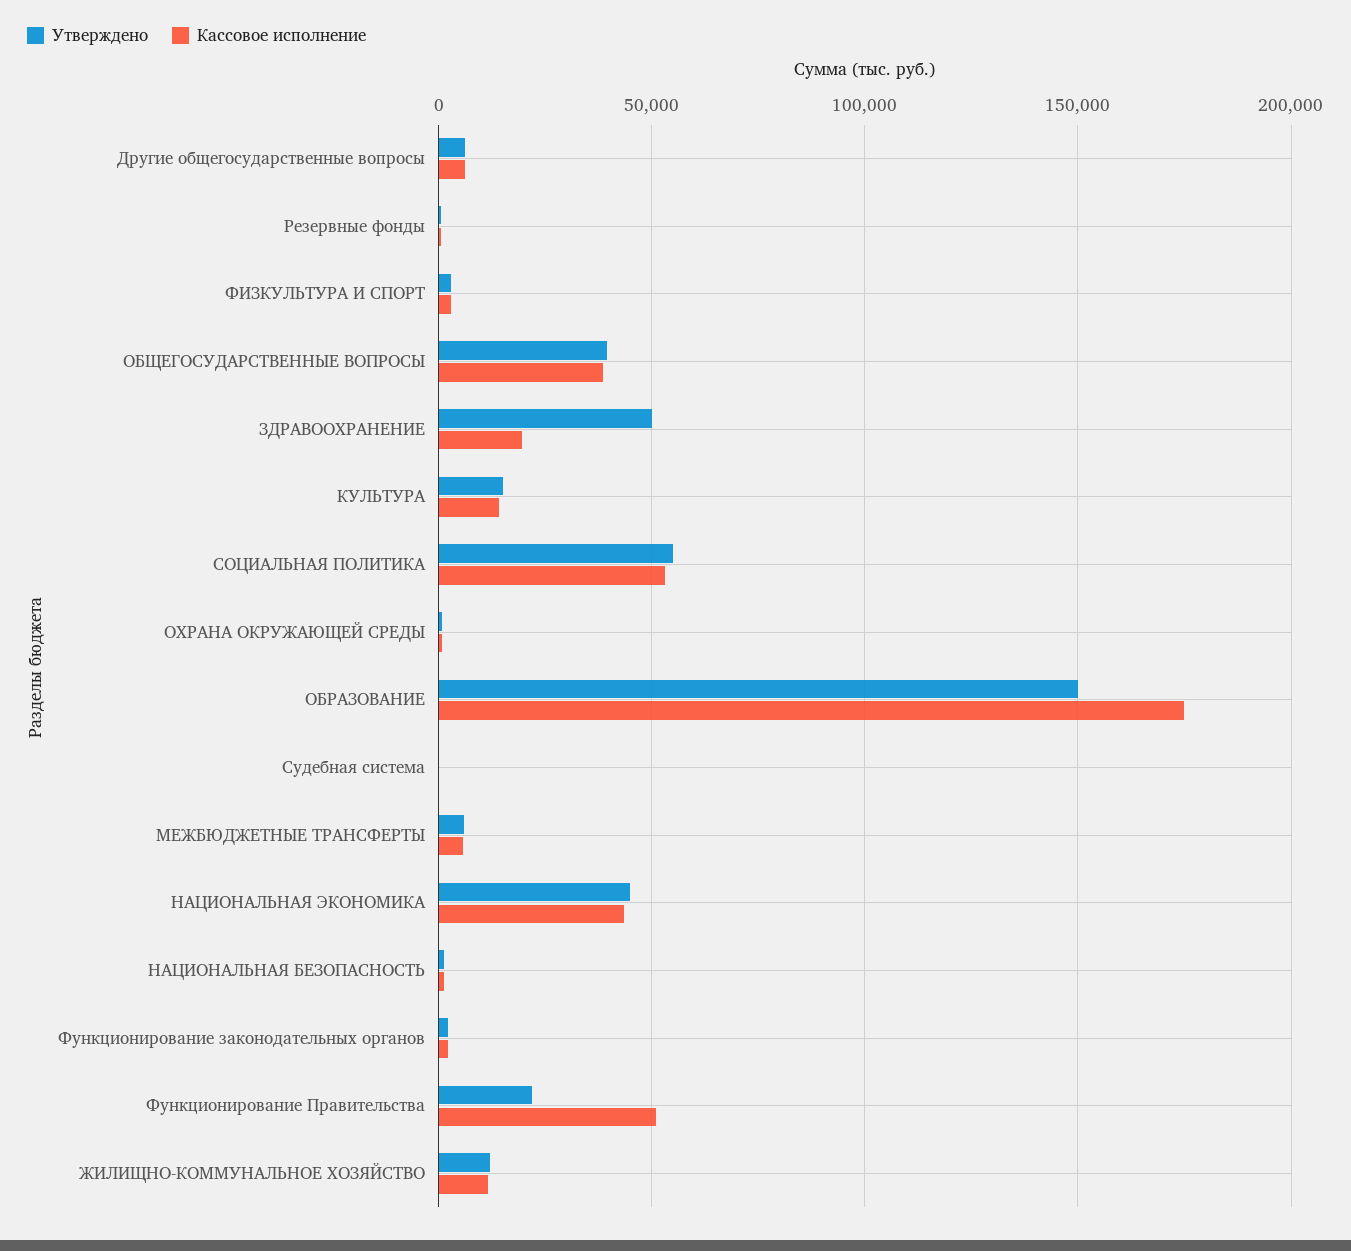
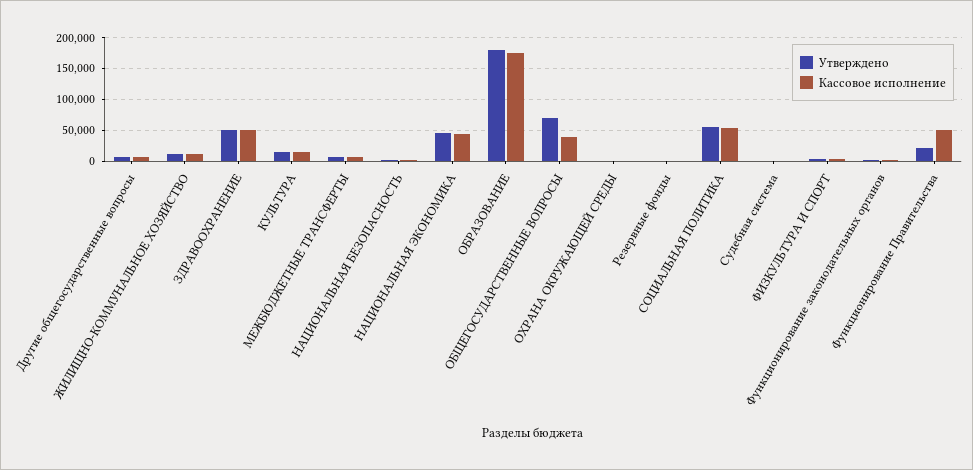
Утверждено, ОБЩЕГОСУДАРСТВЕННЫЕ ВОПРОСЫ: 40000 -> 70000
Кассовое исполнение, ЗДРАВООХРАНЕНИЕ: 20000 -> 50000
Утверждено, ОБРАЗОВАНИЕ: 150000 -> 180000

